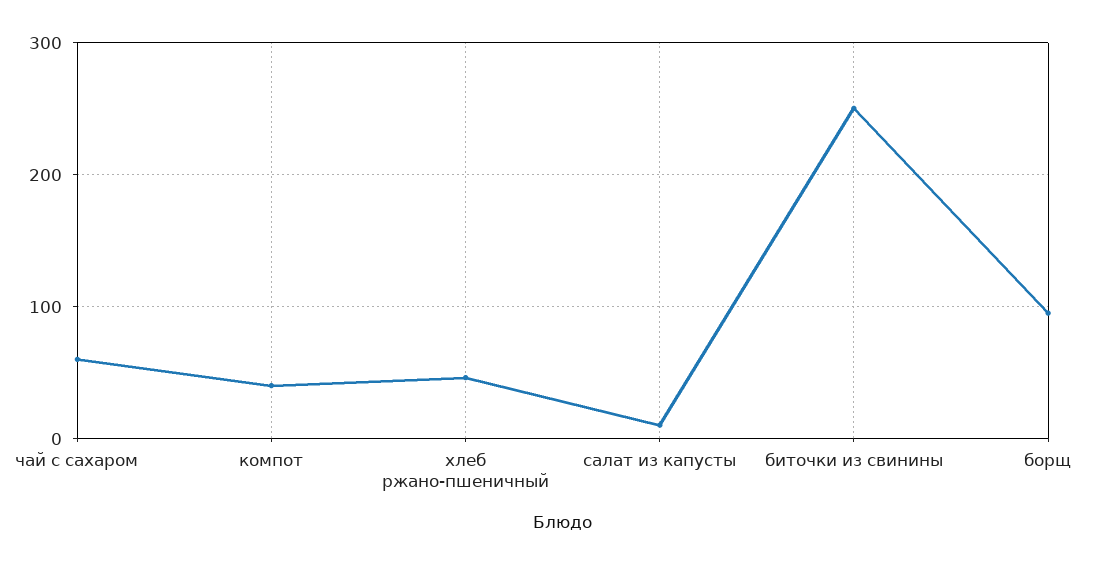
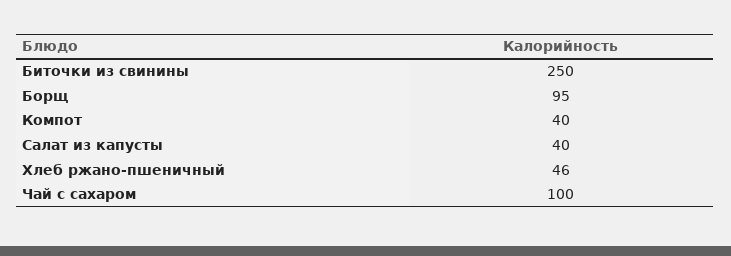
чай с сахаром: 60 -> 100
салат из капусты: 10 -> 40

